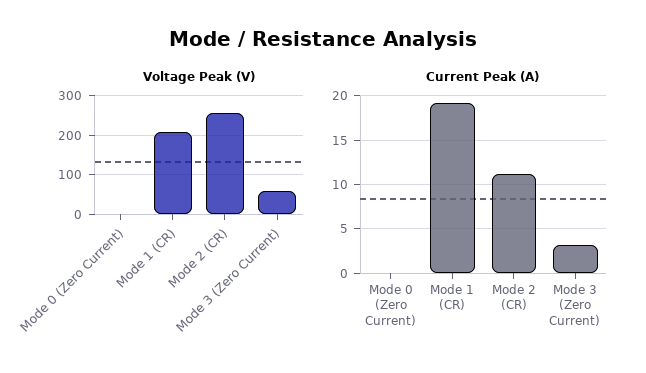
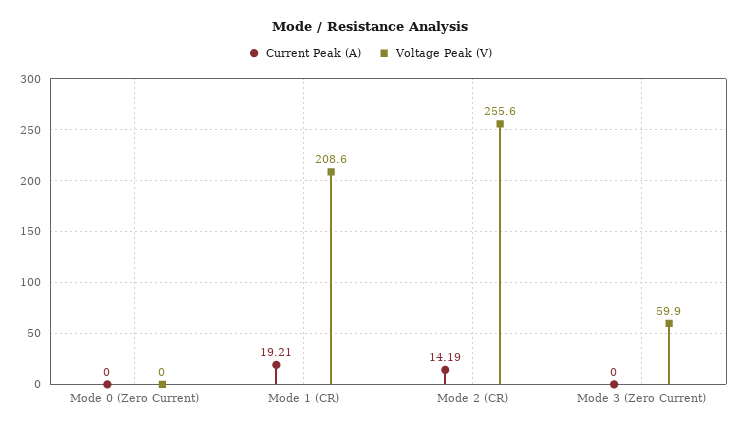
Current Peak (A), Mode 2 (CR): 11 -> 14.19
Current Peak (A), Mode 3 (Zero Current): 3 -> 0

